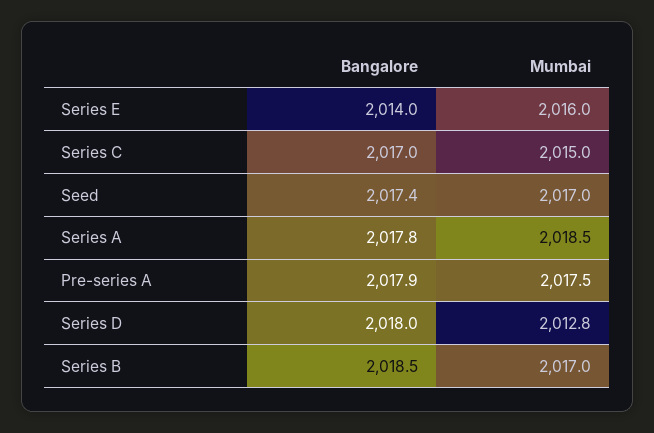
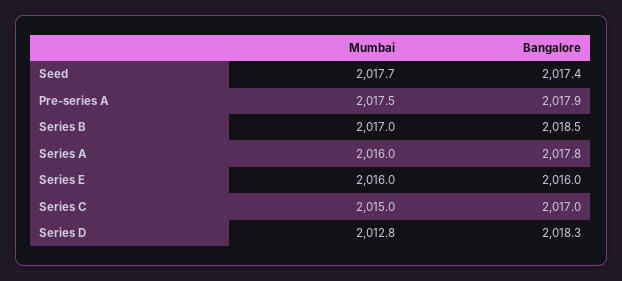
Bangalore, Series E: 2014 -> 2016
Mumbai, Seed: 2017 -> 2017.7
Mumbai, Series A: 2018.5 -> 2016
Bangalore, Series D: 2018 -> 2018.3

